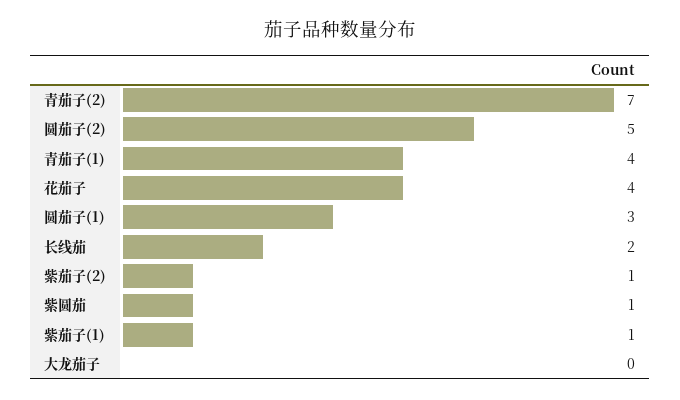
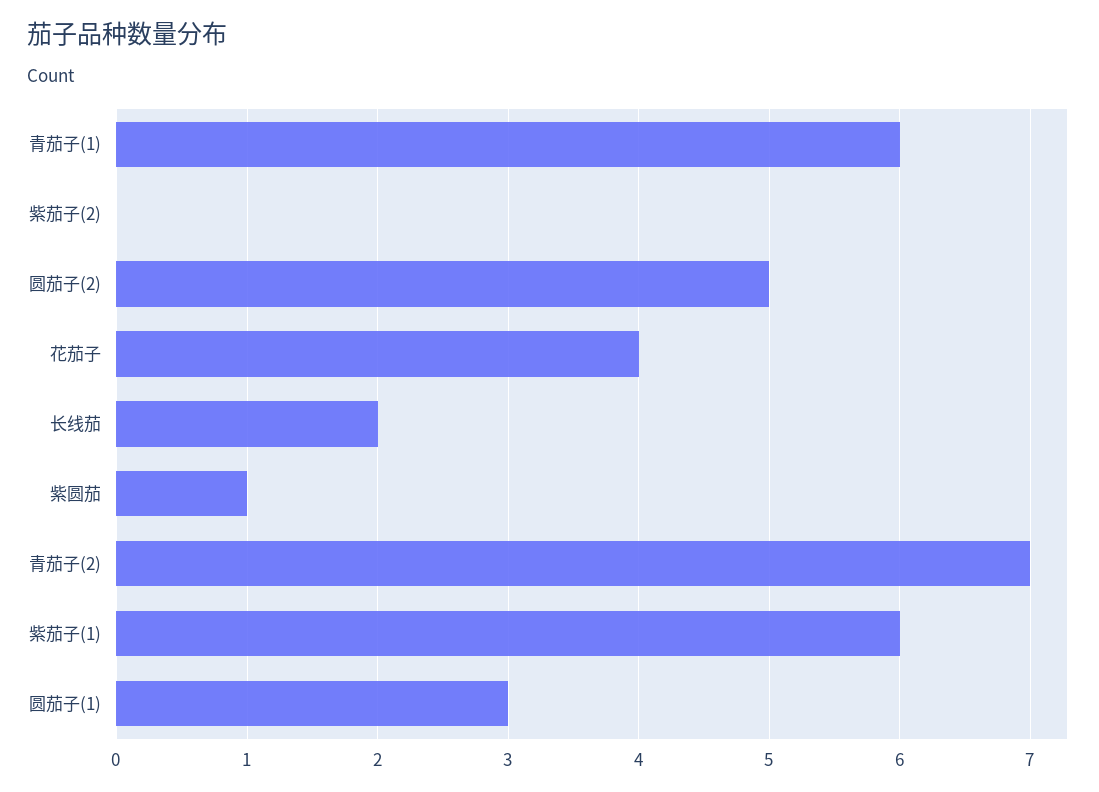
青茄子(1): 4 -> 6
紫茄子(2): 1 -> 0
紫茄子(1): 1 -> 6
大龙茄子: 0 -> none

